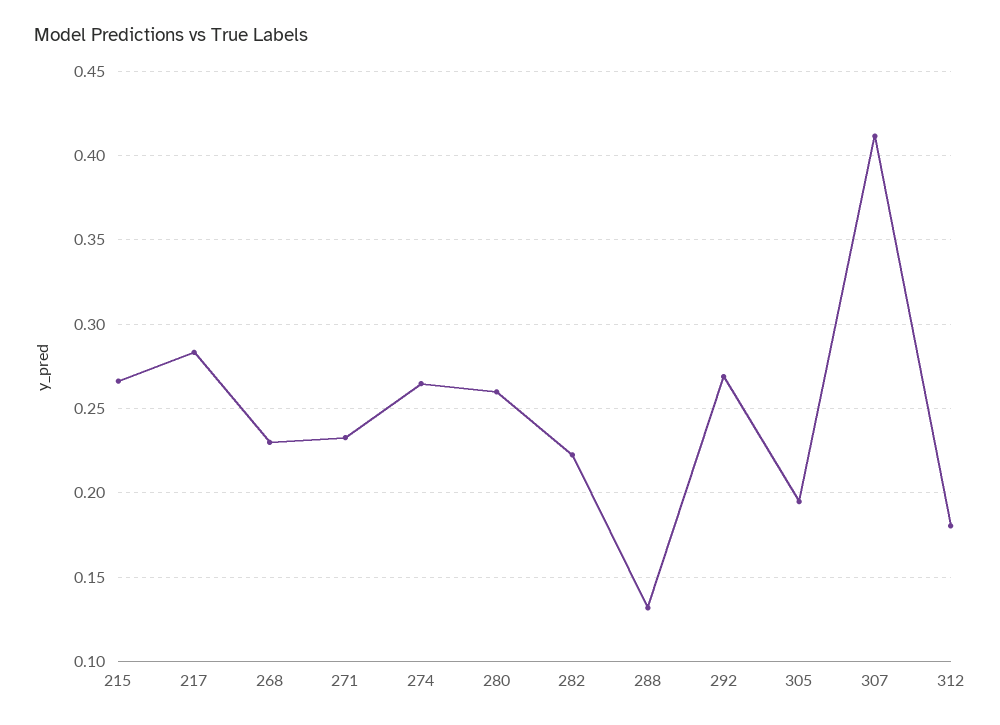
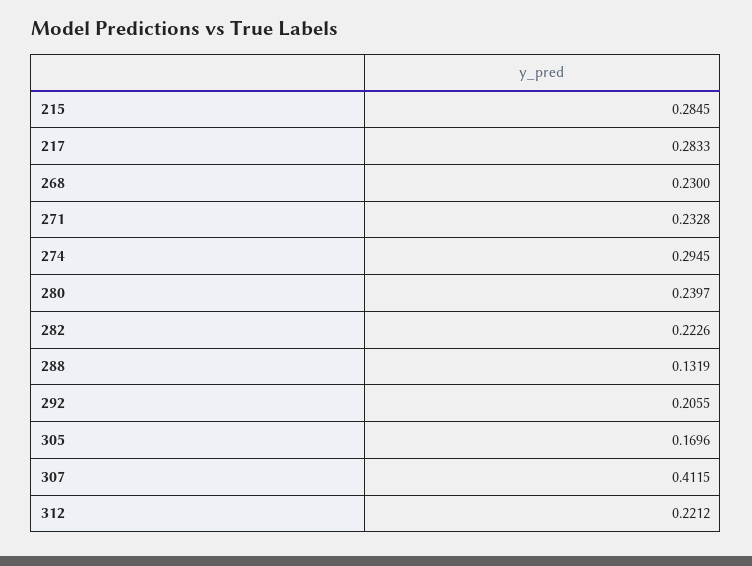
215: 0.265 -> 0.2845
274: 0.265 -> 0.2945
280: 0.26 -> 0.2397
292: 0.27 -> 0.2055
305: 0.195 -> 0.1696
312: 0.18 -> 0.2212

